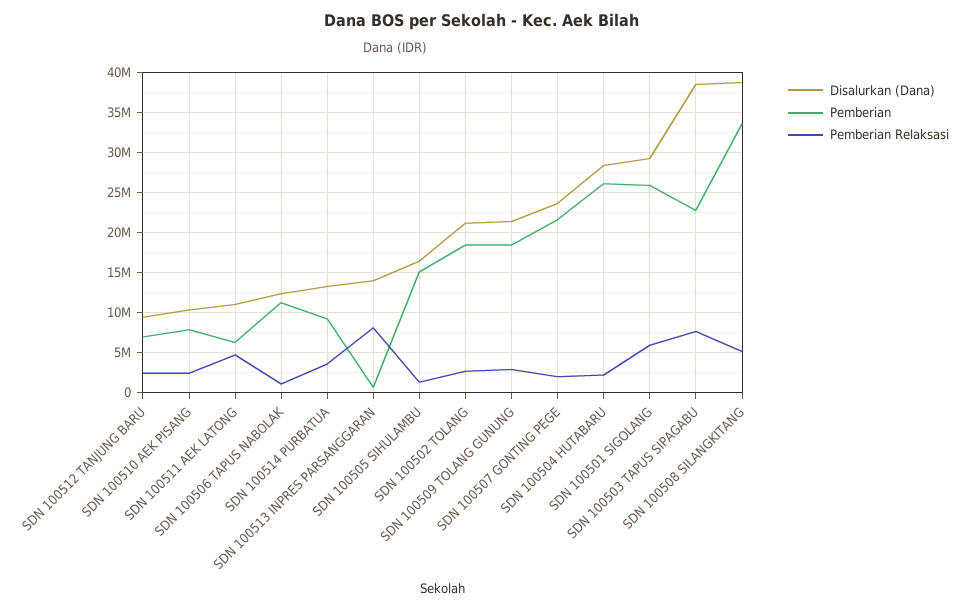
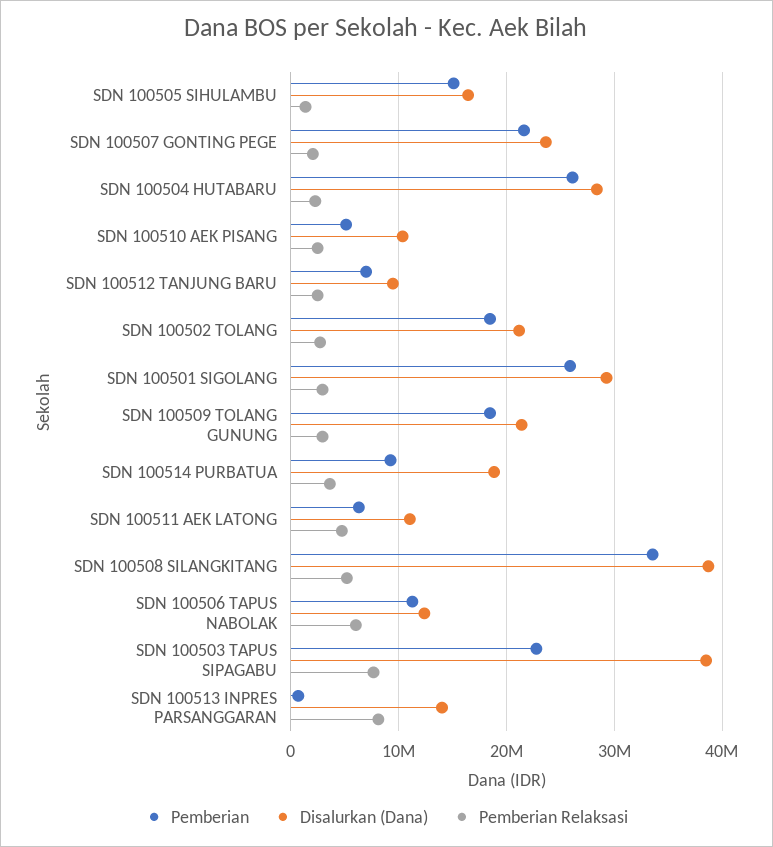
Pemberian, SDN 100510 AEK PISANG: 8000000 -> 5000000
Pemberian Relaksasi, SDN 100506 TAPUS NABOLAK: 1000000 -> 6000000
Disalurkan (Dana), SDN 100514 PURBATUA: 13000000 -> 19000000
Pemberian Relaksasi, SDN 100501 SIGOLANG: 6000000 -> 3000000

